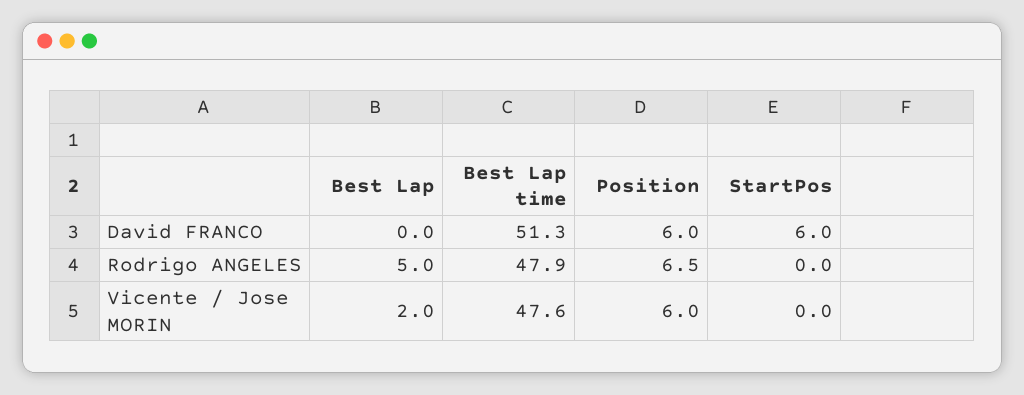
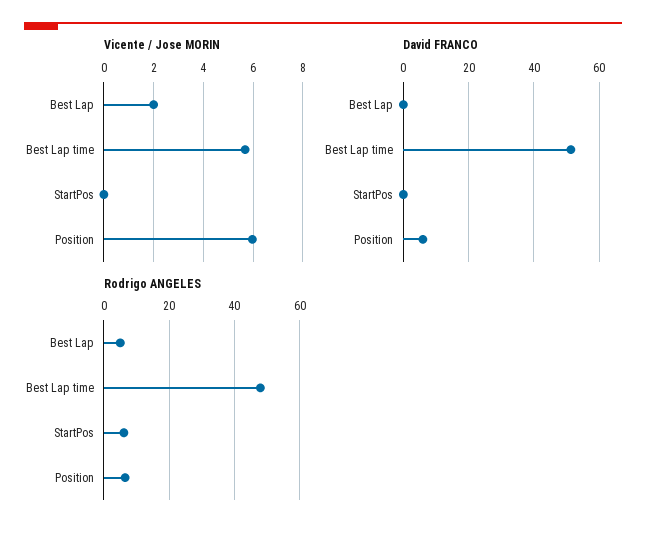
David FRANCO, StartPos: 6 -> 0
Rodrigo ANGELES, StartPos: 0 -> 6
Vicente / Jose MORIN, Best Lap time: 47.6 -> 5.75

